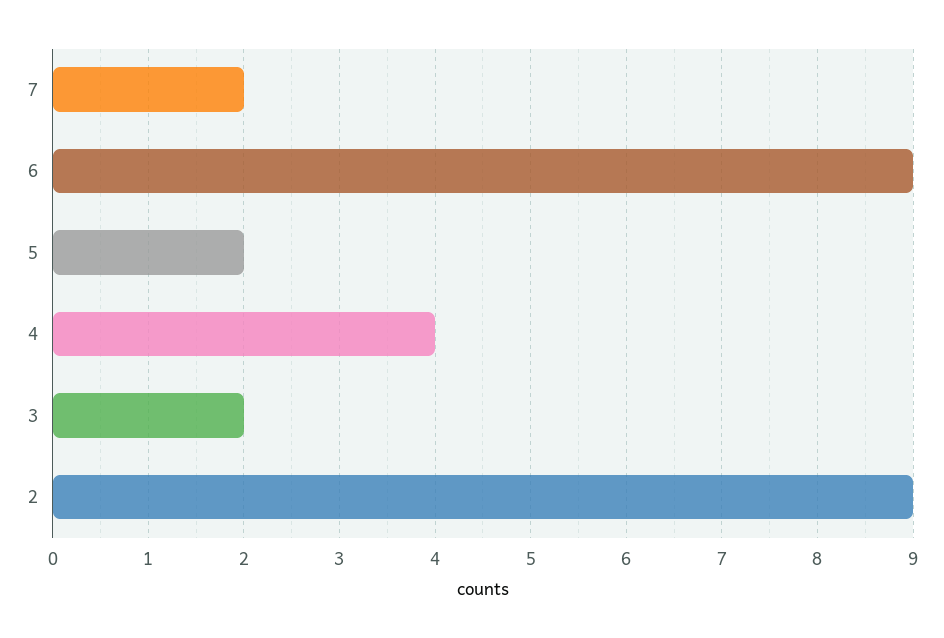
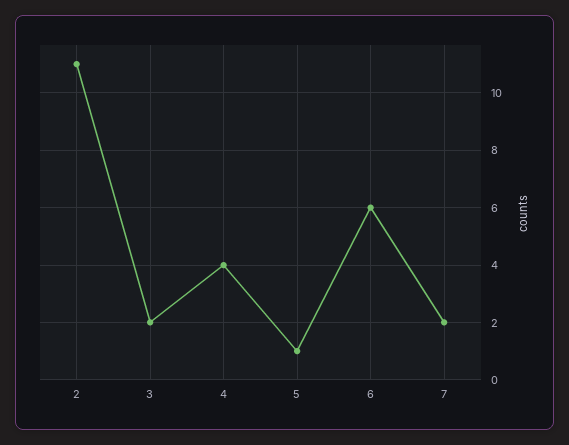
6: 9 -> 6
5: 2 -> 1
2: 9 -> 11

